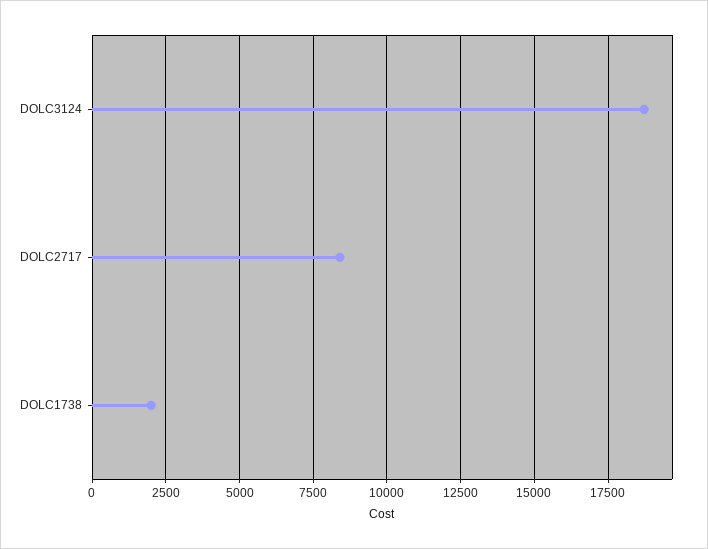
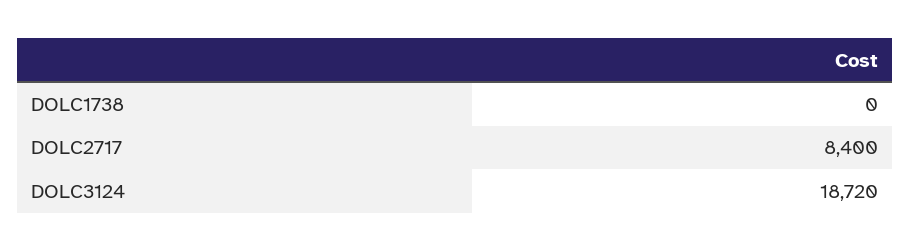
DOLC1738: 2000 -> 0

